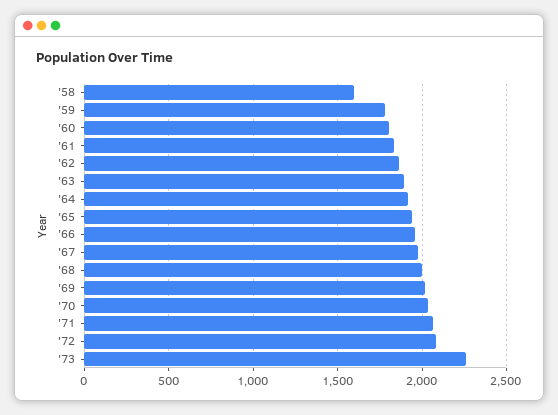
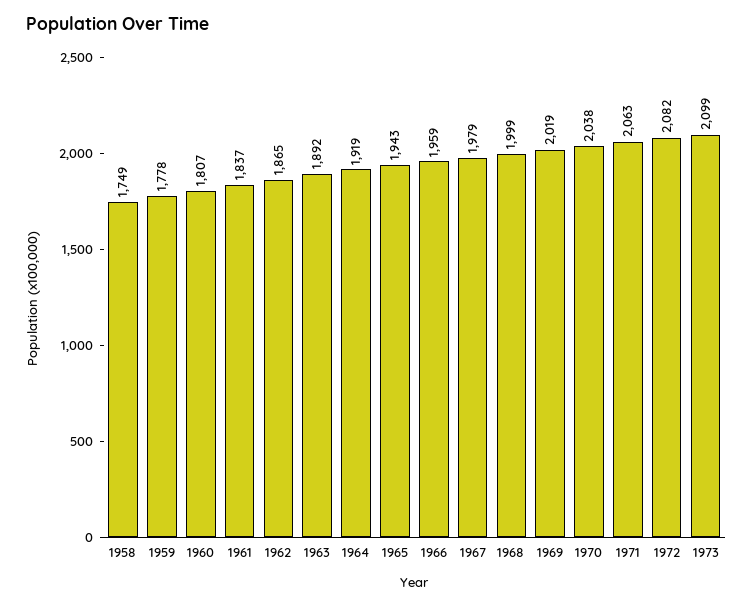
'58: 1600 -> 1749
'73: 2250 -> 2099

